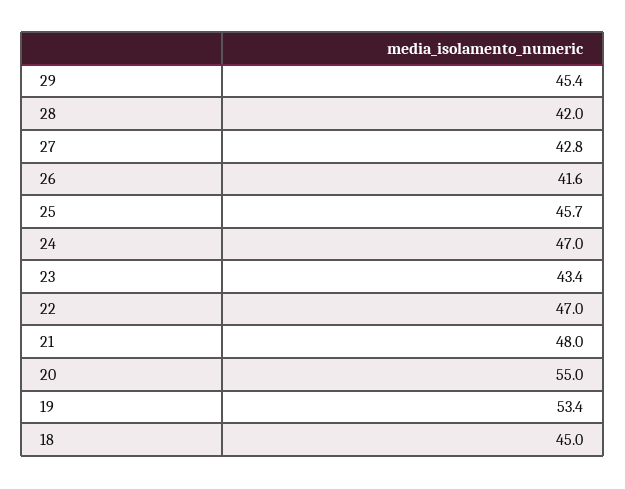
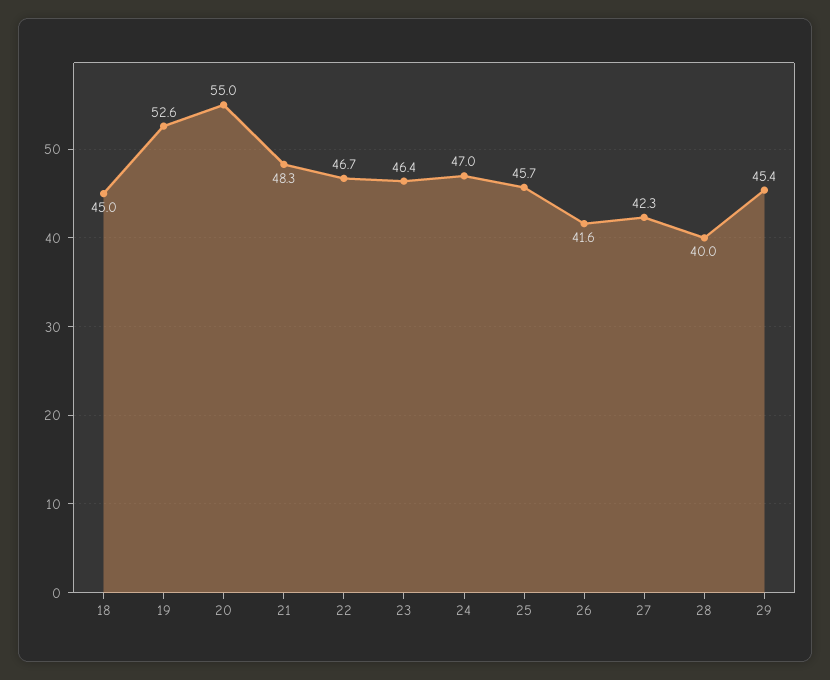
28: 42 -> 40
27: 42.8 -> 42.3
23: 43.4 -> 46.4
22: 47 -> 46.7
21: 48 -> 48.3
19: 53.4 -> 52.6

